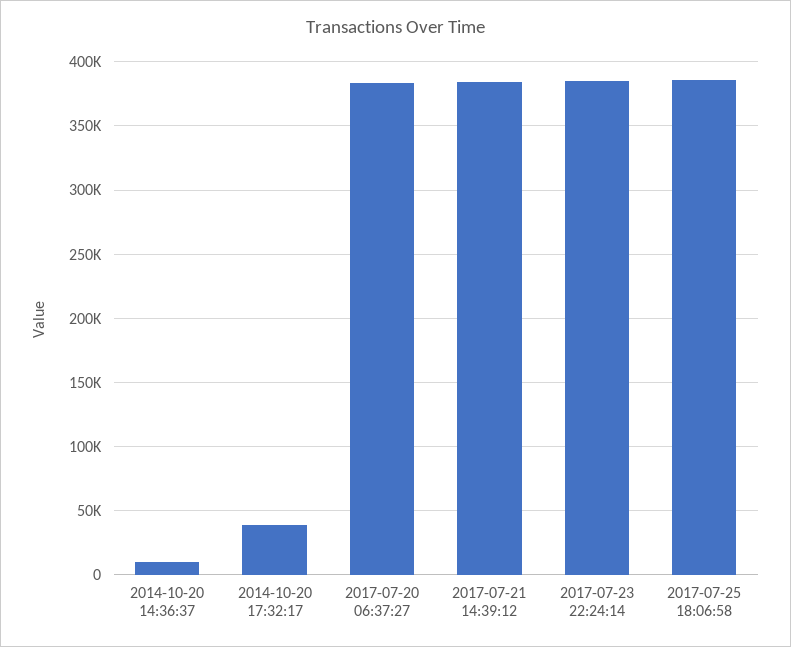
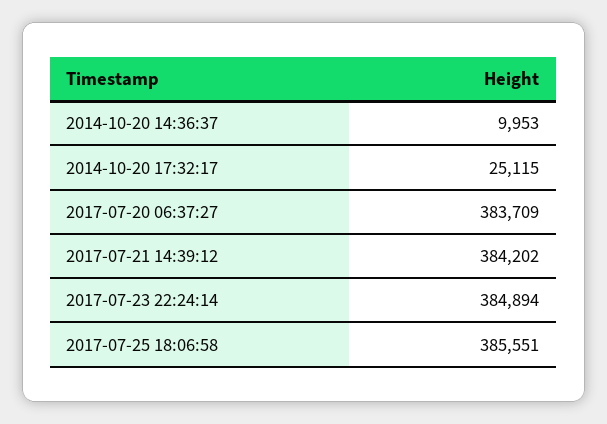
2014-10-20 17:32:17: 40000 -> 25115

